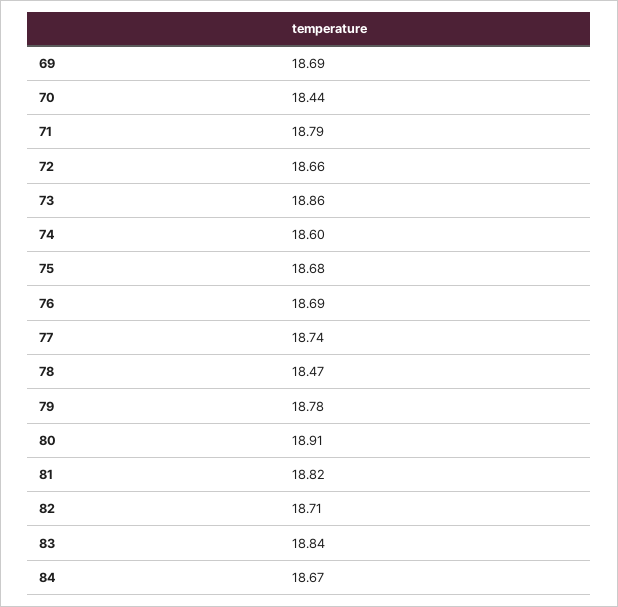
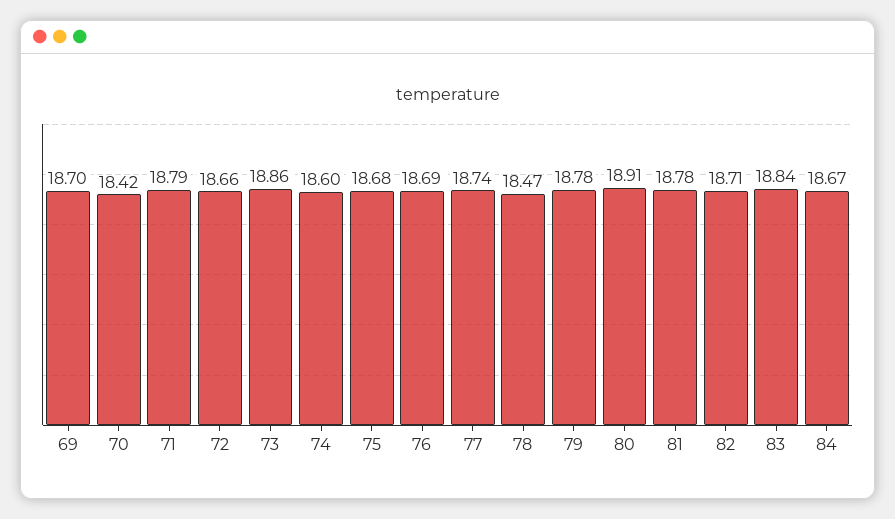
69: 18.69 -> 18.7
70: 18.44 -> 18.42
81: 18.82 -> 18.78

